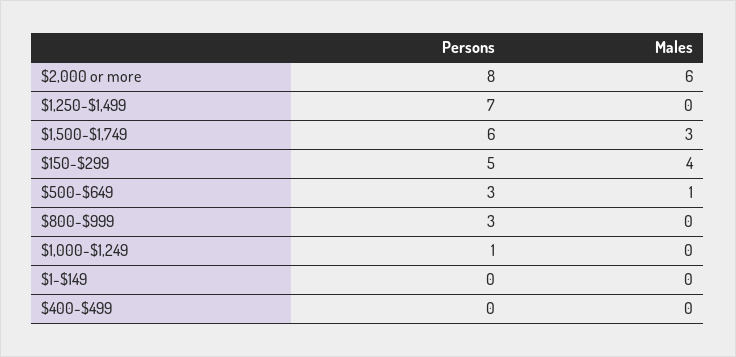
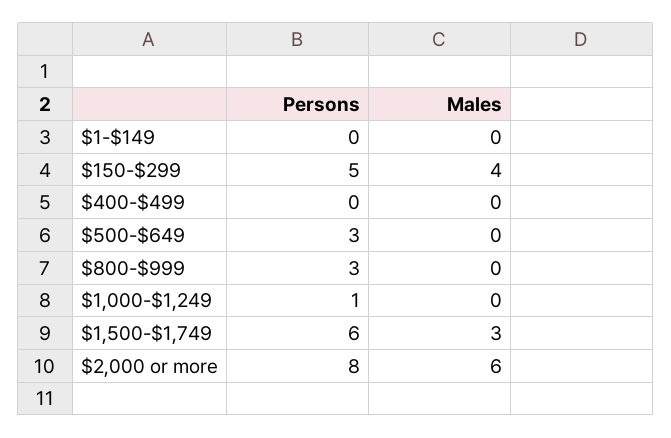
Persons, $1,250-$1,499: 7 -> none
Males, $1,250-$1,499: 0 -> none
Males, $500-$649: 1 -> 0

